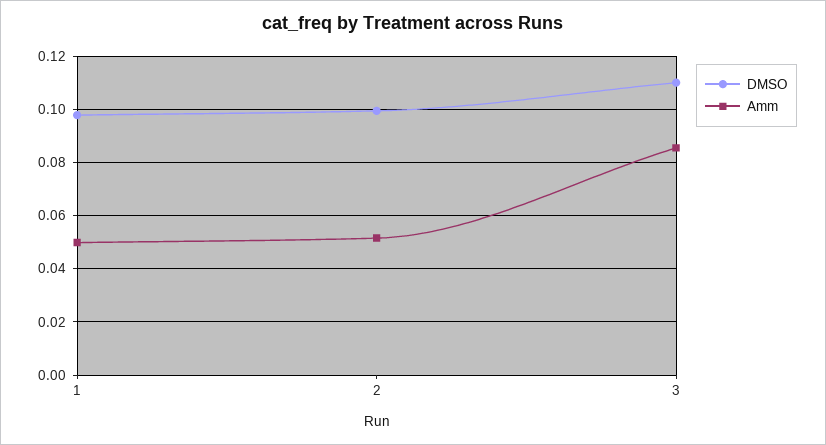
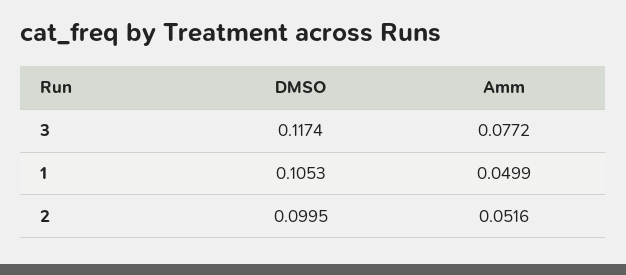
DMSO, 1: 0.0975 -> 0.1053
DMSO, 3: 0.11 -> 0.1174
Amm, 3: 0.085 -> 0.0772

